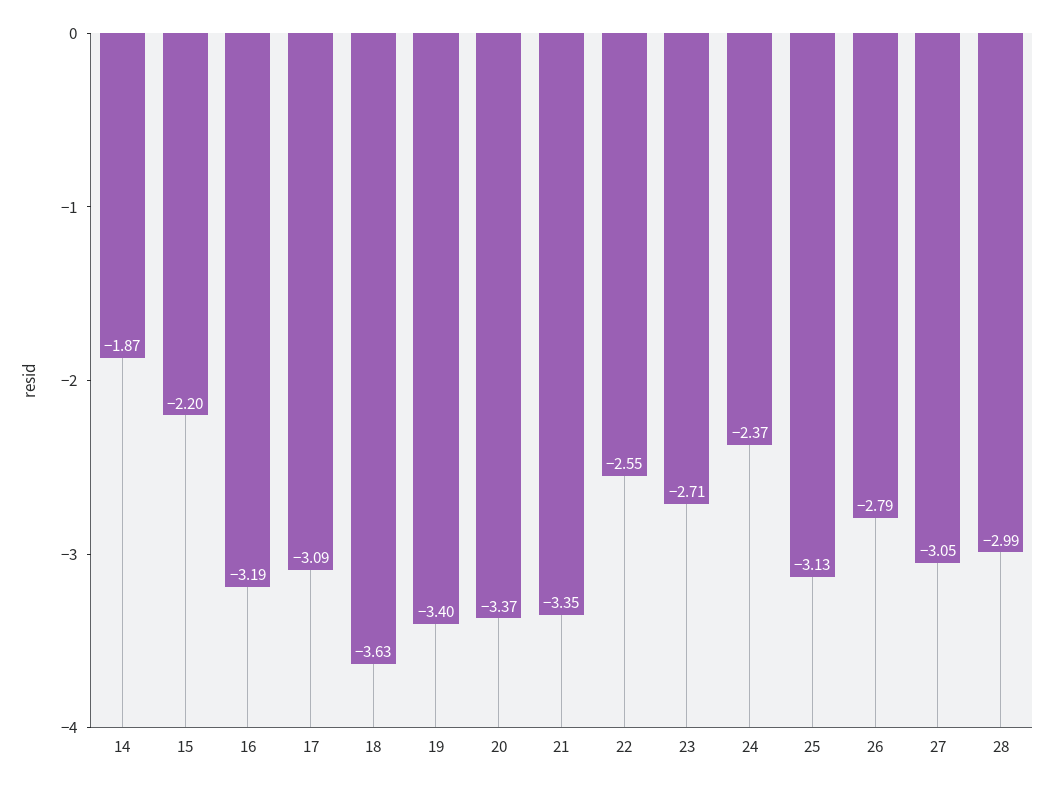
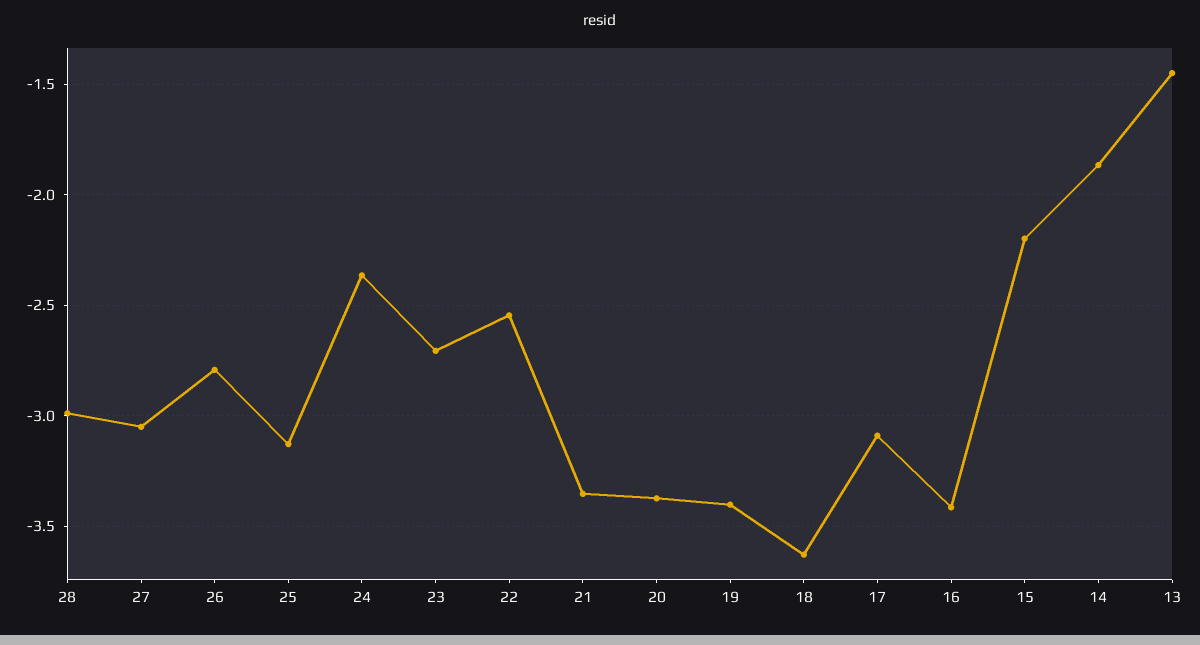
16: -3.19 -> -3.4
13: none -> -1.45

